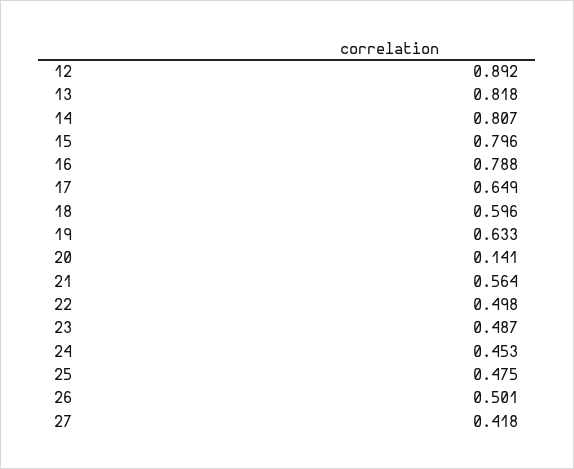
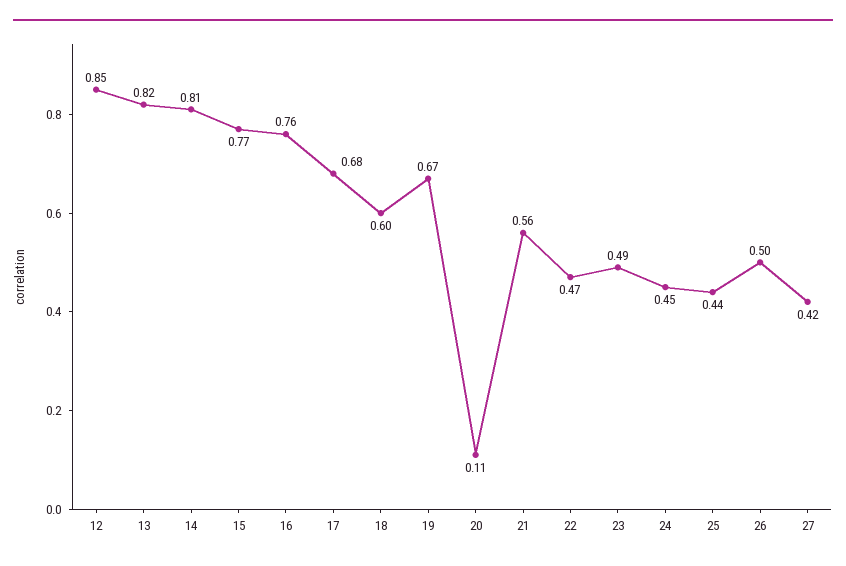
12: 0.892 -> 0.85
15: 0.796 -> 0.77
16: 0.788 -> 0.76
17: 0.649 -> 0.68
19: 0.633 -> 0.67
20: 0.141 -> 0.11
22: 0.498 -> 0.47
25: 0.475 -> 0.44

